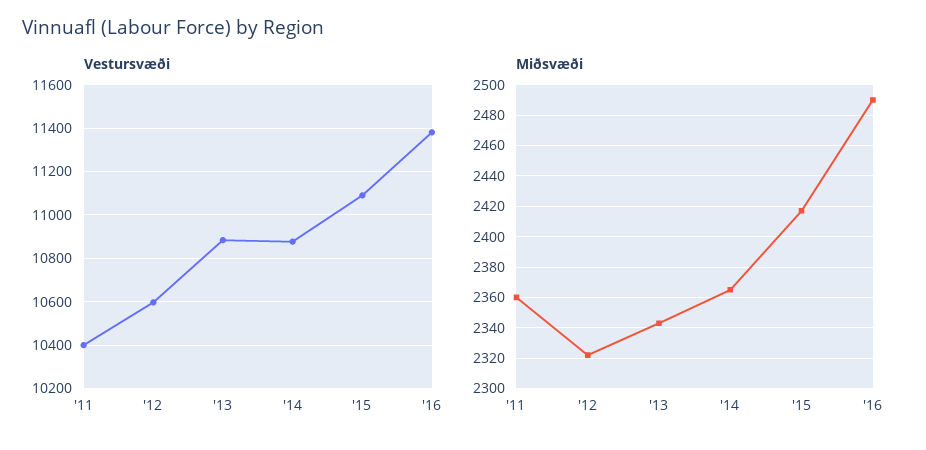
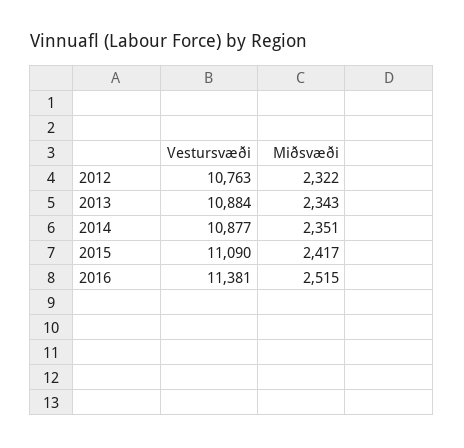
Vestursvæði, '11: 10400 -> none
Vestursvæði, '12: 10600 -> 10763
Miðsvæði, '11: 2360 -> none
Miðsvæði, '14: 2365 -> 2351
Miðsvæði, '16: 2490 -> 2515

